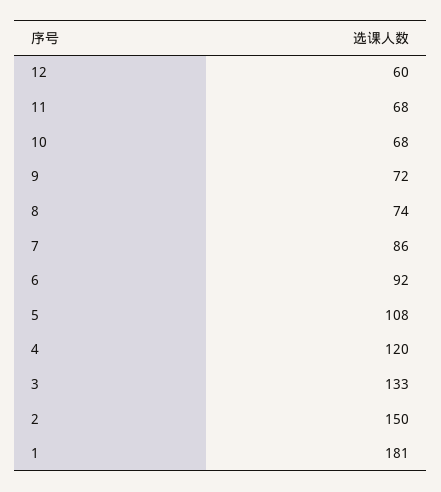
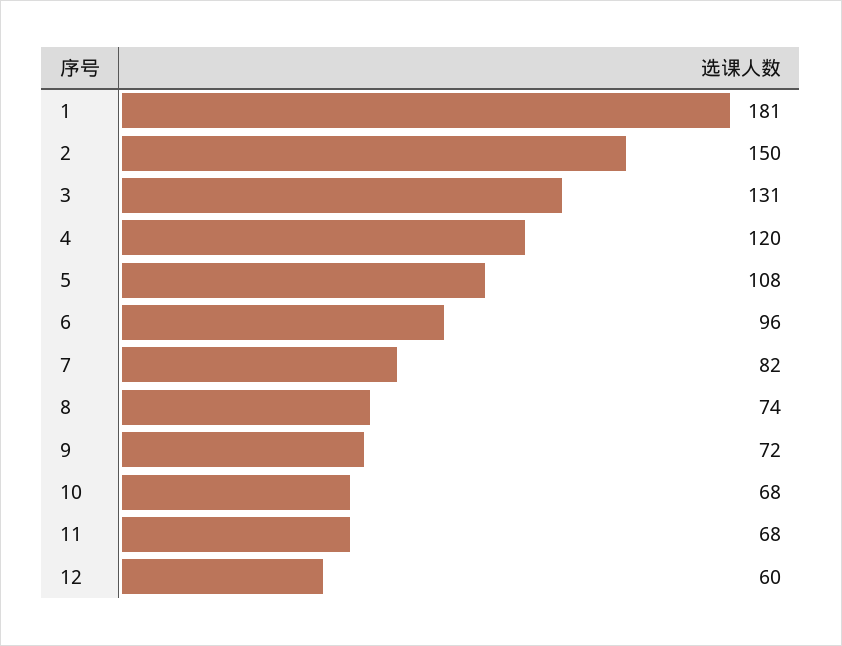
7: 86 -> 82
6: 92 -> 96
3: 133 -> 131

